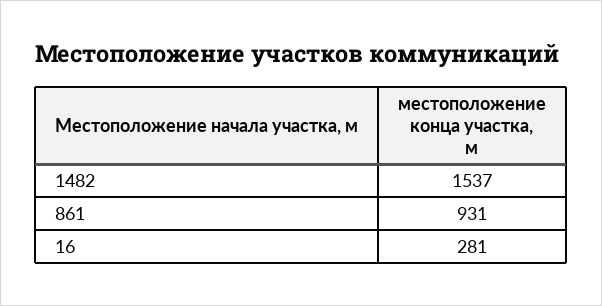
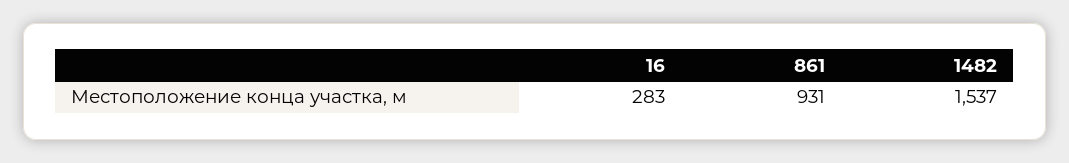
16: 281 -> 283

